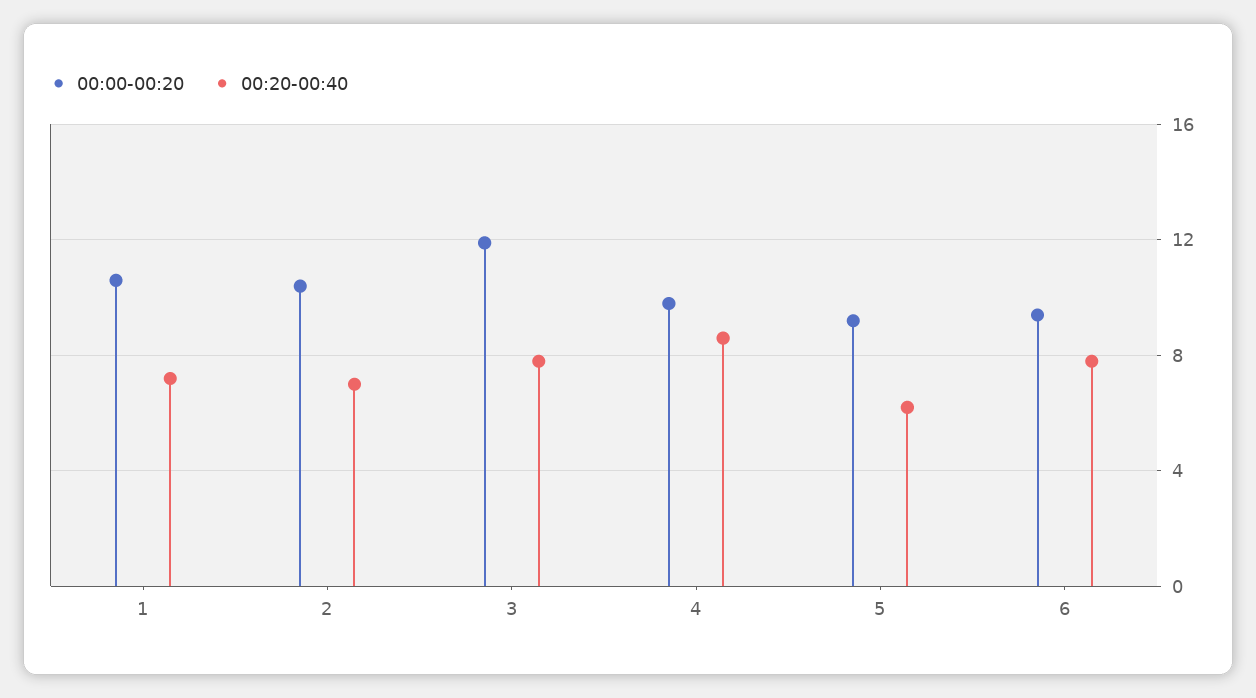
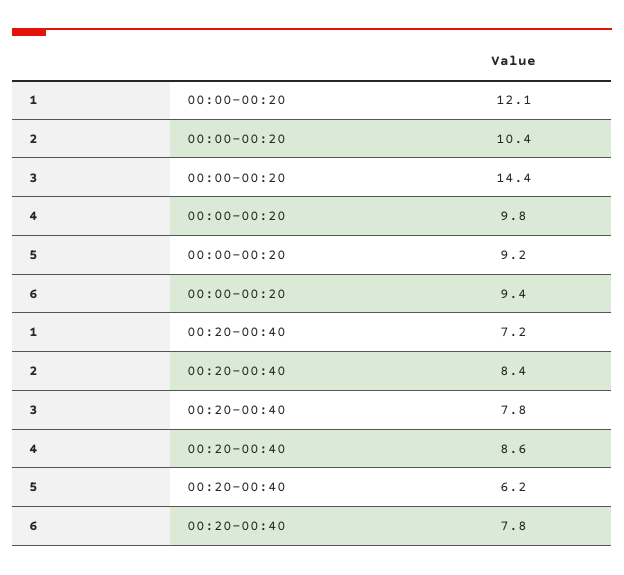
00:00-00:20, 1: 10.5 -> 12.1
00:20-00:40, 2: 7 -> 8.4
00:00-00:20, 3: 12 -> 14.4

